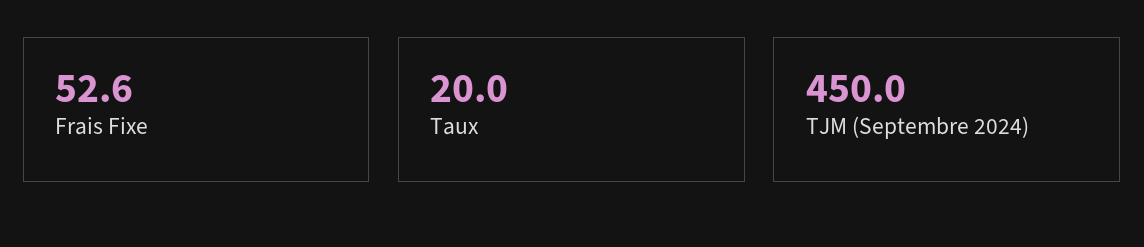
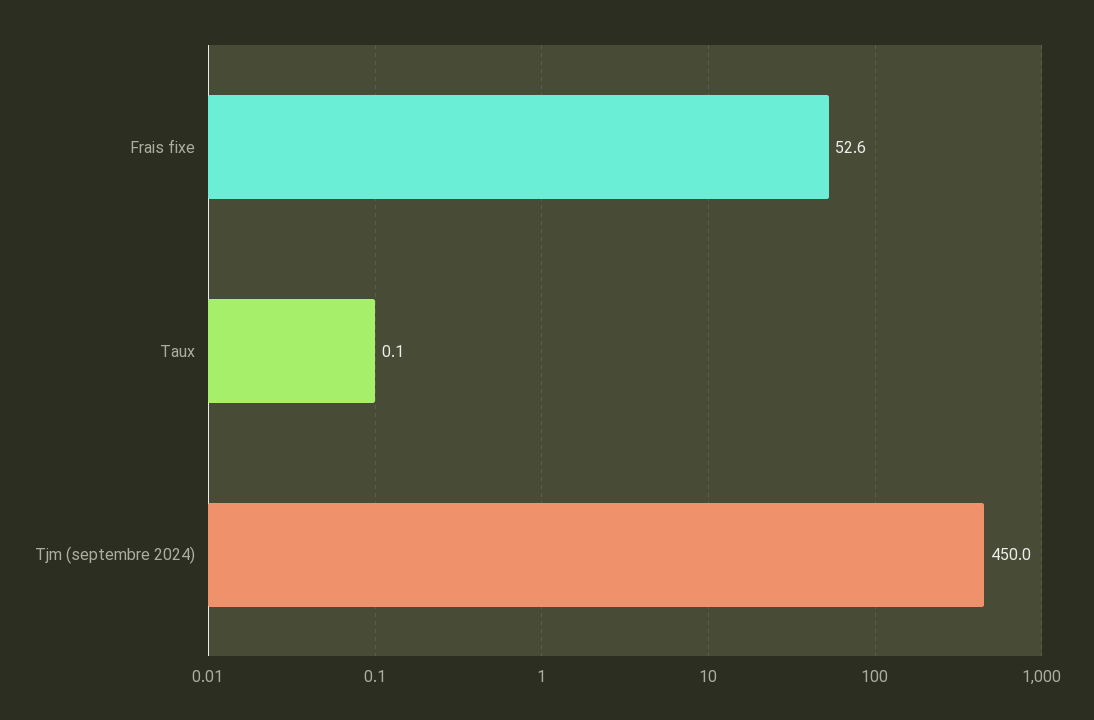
Taux: 20 -> 0.1

